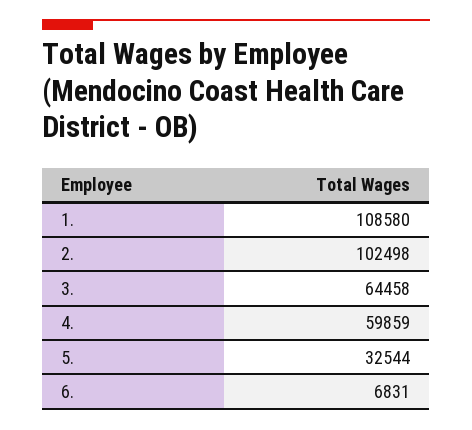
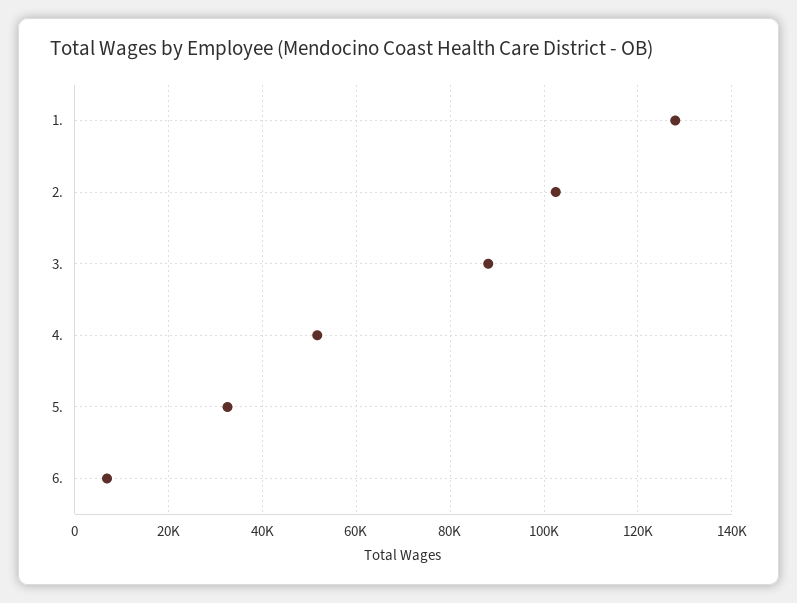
1.: 108580 -> 128000
3.: 64458 -> 88000
4.: 59859 -> 52000

